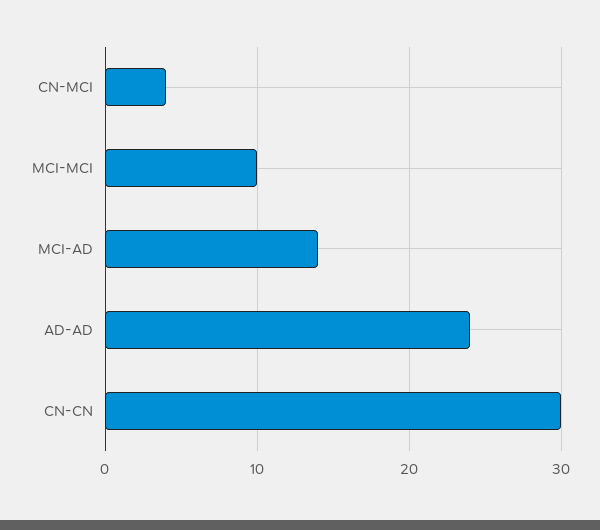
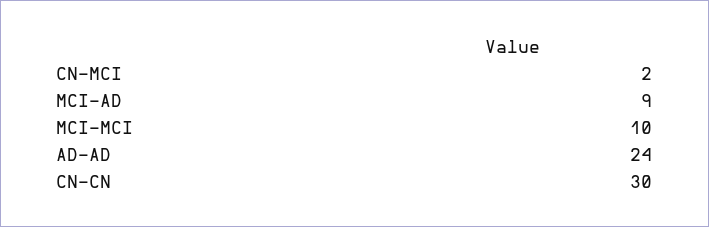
CN-MCI: 4 -> 2
MCI-AD: 14 -> 9

